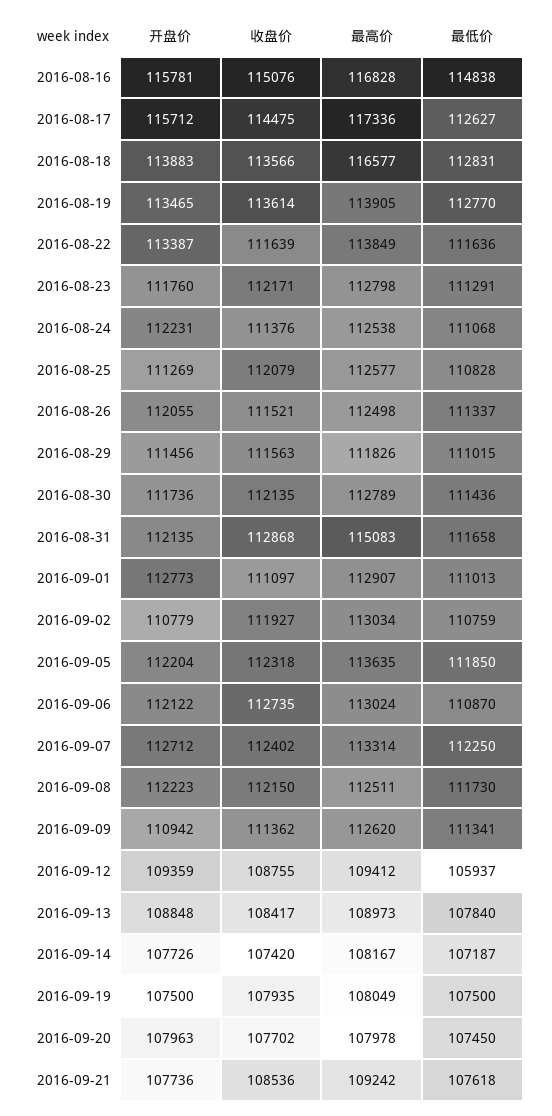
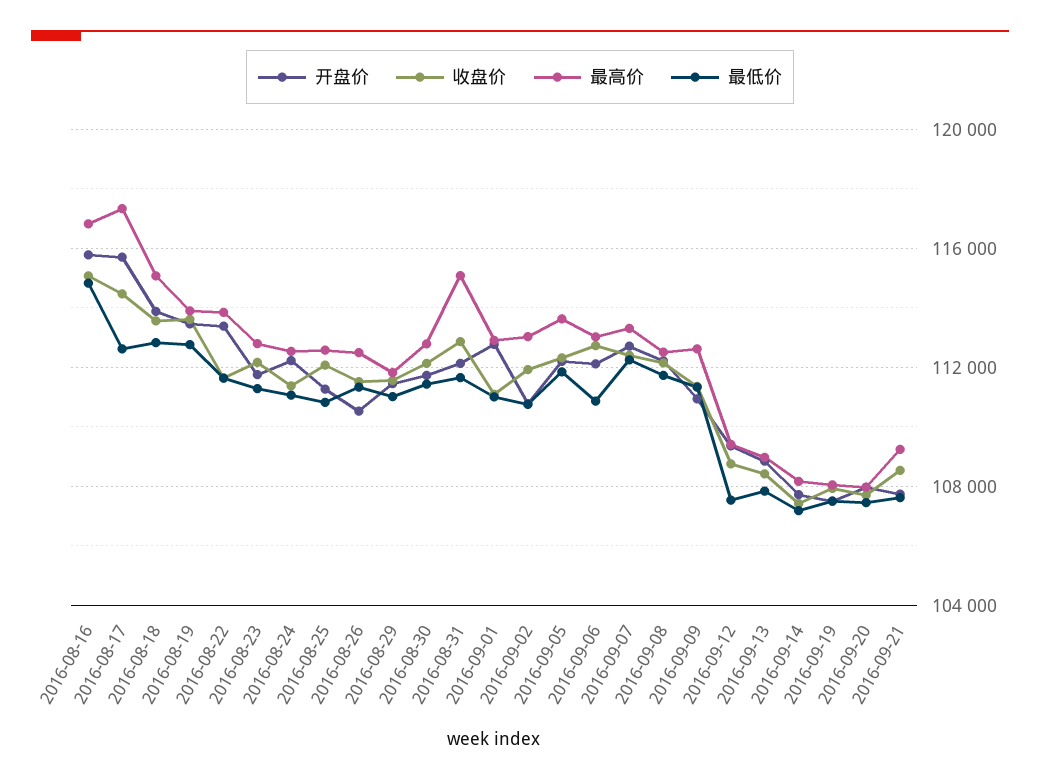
最高价, 2016-08-18: 116577 -> 115000
开盘价, 2016-08-26: 112055 -> 110500
最低价, 2016-09-12: 105937 -> 107500

